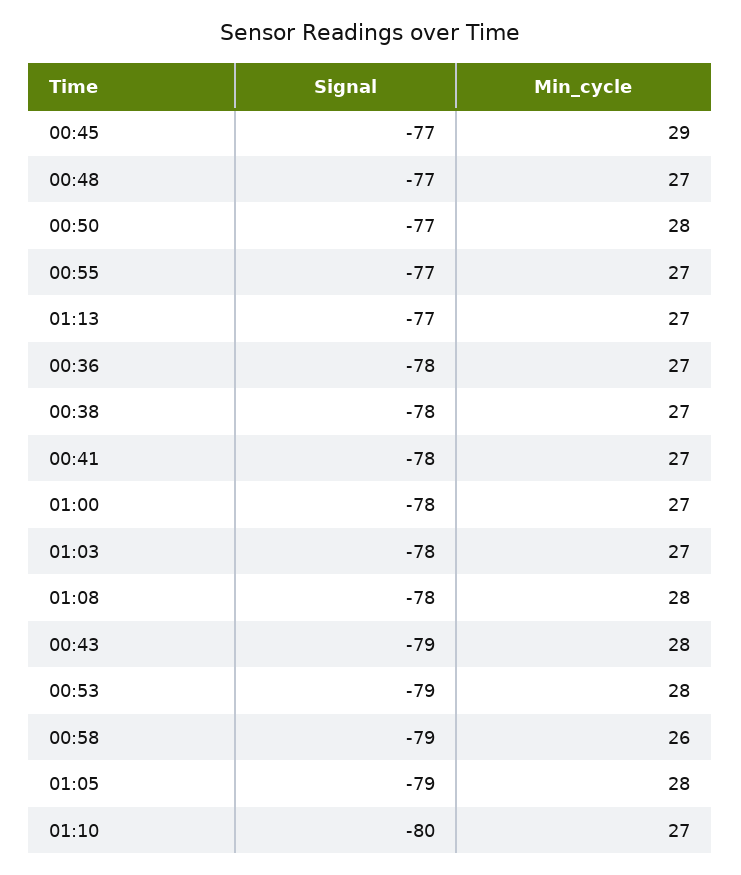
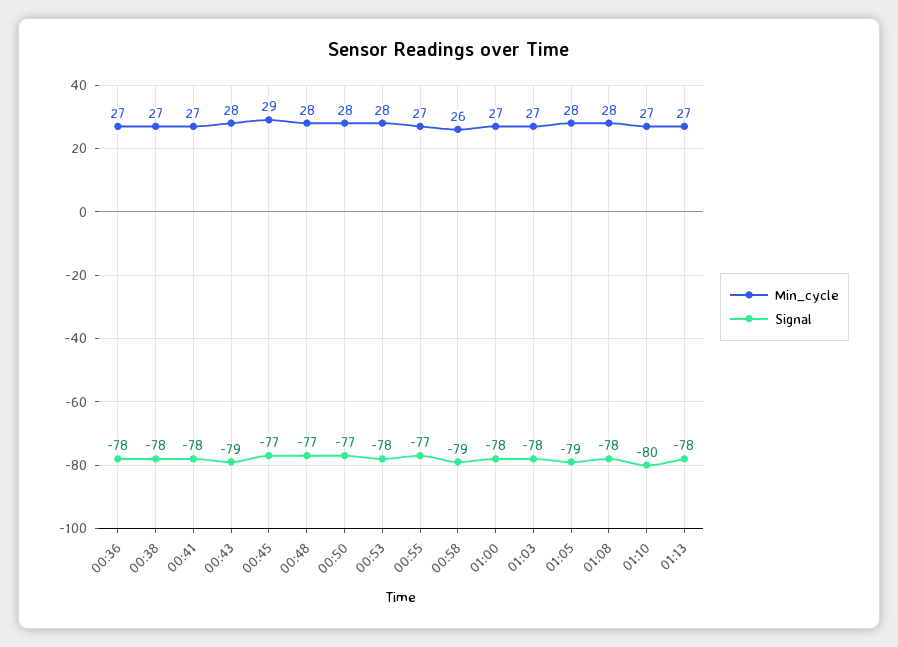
Min_cycle, 00:48: 27 -> 28
Signal, 01:13: -77 -> -78
Signal, 00:53: -79 -> -78

